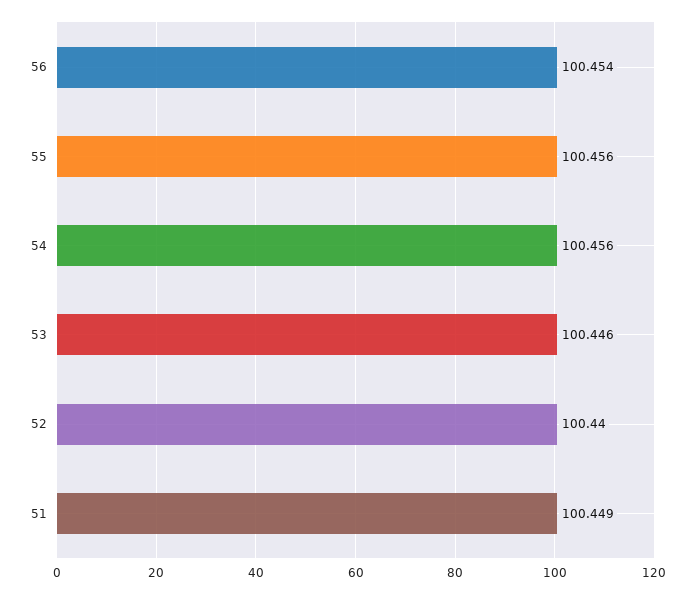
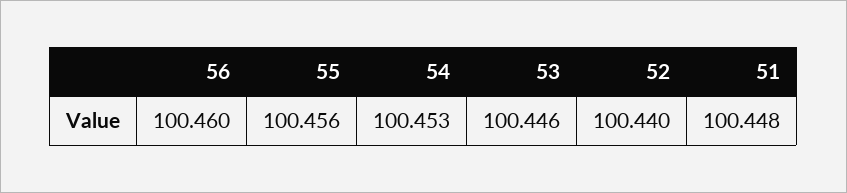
56: 100.454 -> 100.46
54: 100.456 -> 100.453
51: 100.449 -> 100.448

